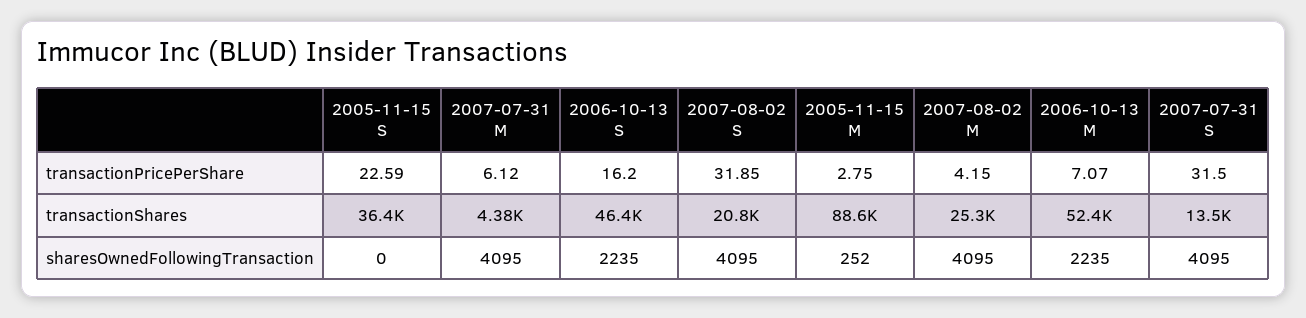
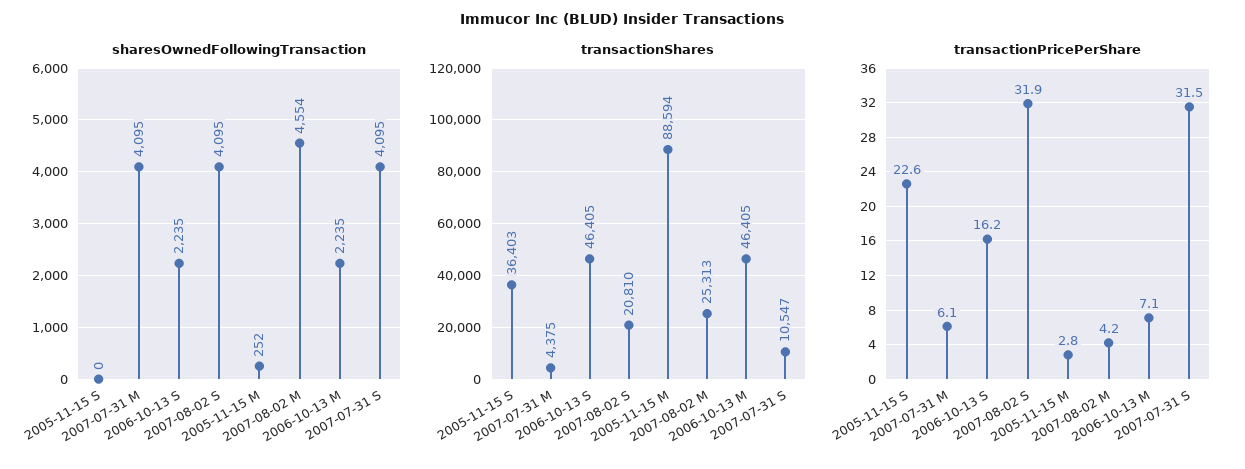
transactionShares, 2006-10-13 M: 52400 -> 46405
transactionShares, 2007-07-31 S: 13500 -> 10547
sharesOwnedFollowingTransaction, 2007-08-02 M: 4095 -> 4554

